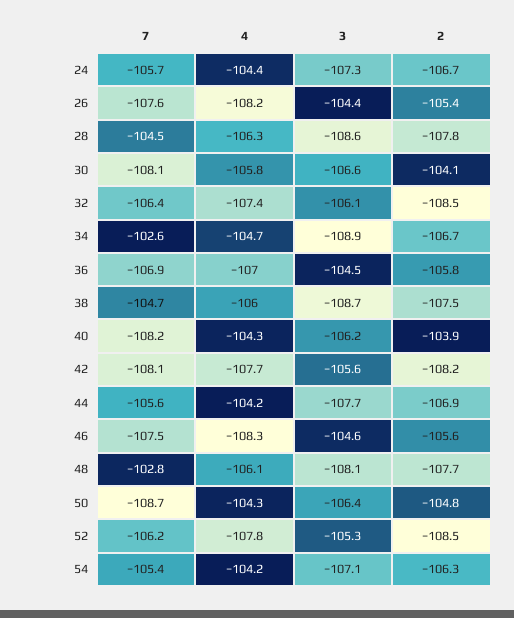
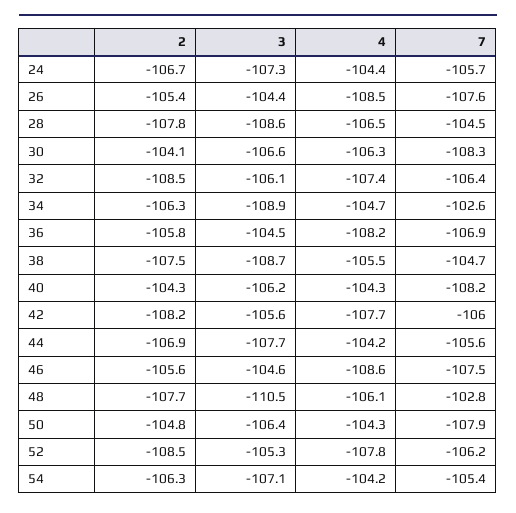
4, 26: -108.2 -> -108.5
4, 28: -106.3 -> -106.5
7, 30: -108.1 -> -108.3
4, 30: -105.8 -> -106.3
2, 34: -106.7 -> -106.3
4, 36: -107 -> -108.2
4, 38: -106 -> -105.5
2, 40: -103.9 -> -104.3
7, 42: -108.1 -> -106
4, 46: -108.3 -> -108.6
3, 48: -108.1 -> -110.5
7, 50: -108.7 -> -107.9

